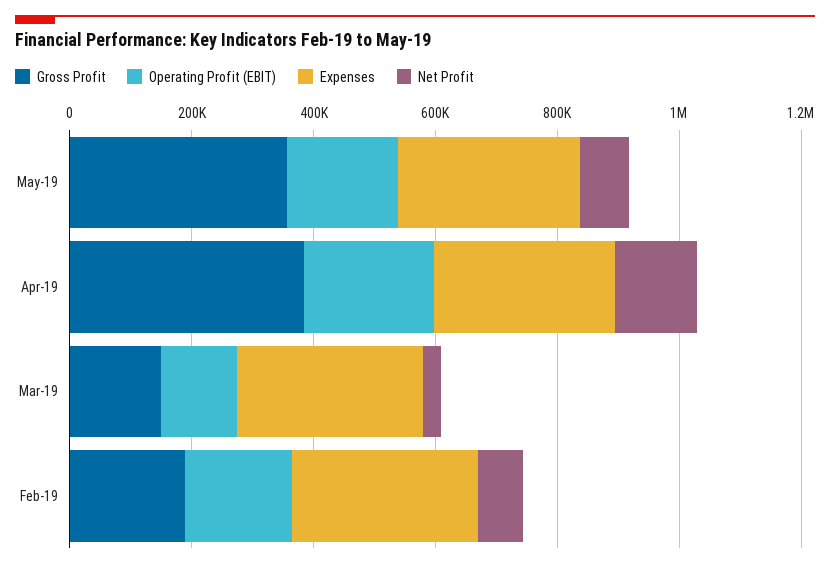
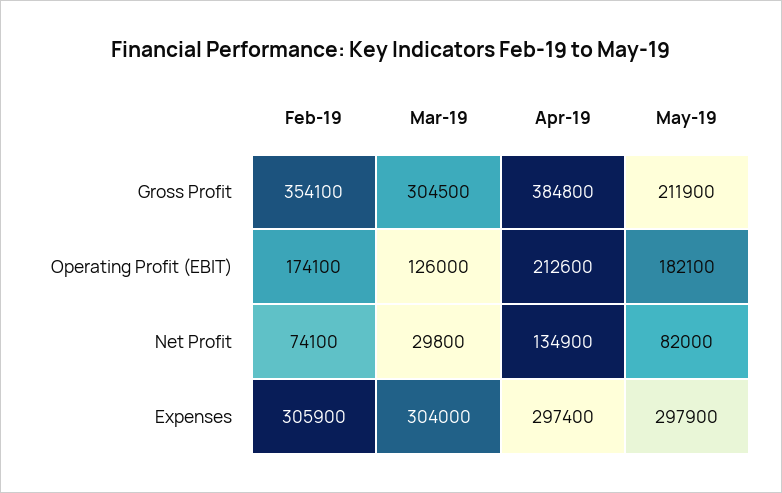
Gross Profit, May-19: 350000 -> 211900
Gross Profit, Mar-19: 150000 -> 304500
Gross Profit, Feb-19: 200000 -> 354100

